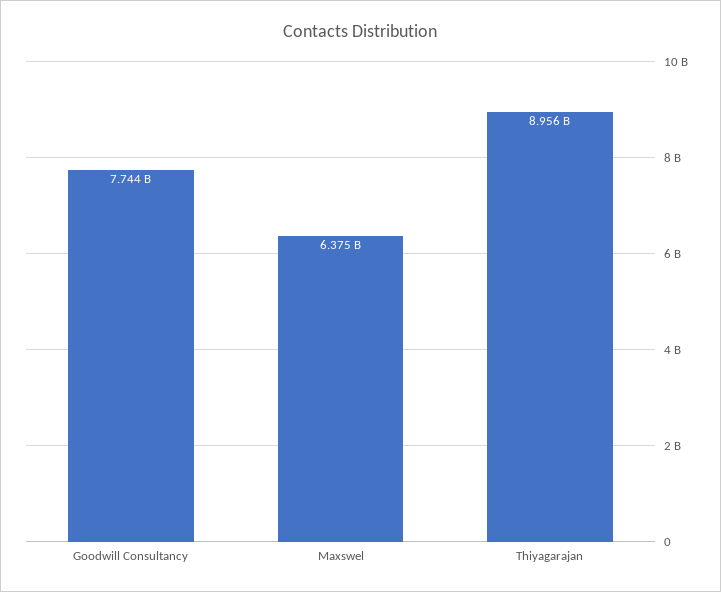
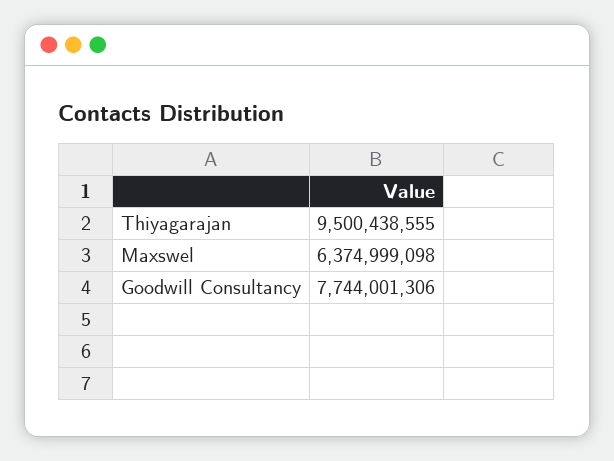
Thiyagarajan: 8956000000 -> 9500438555

